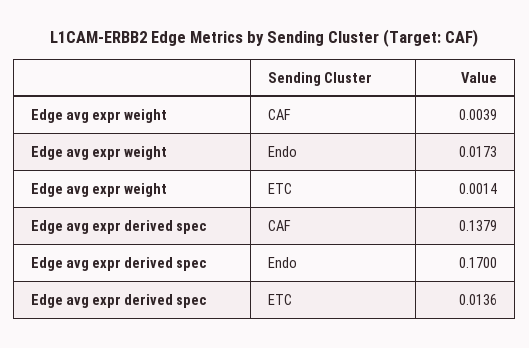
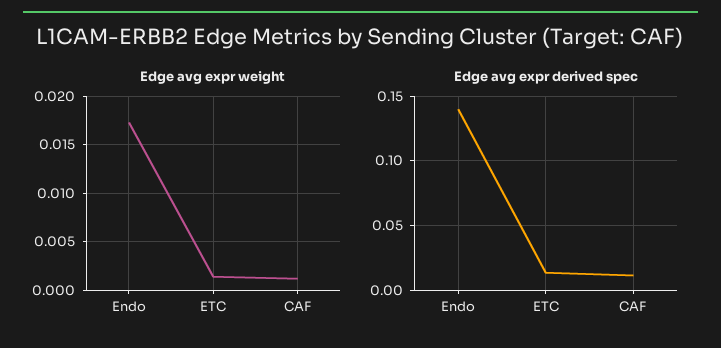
Edge avg expr weight, CAF: 0.0039 -> 0.001
Edge avg expr derived spec, CAF: 0.1379 -> 0.01
Edge avg expr derived spec, Endo: 0.17 -> 0.14

